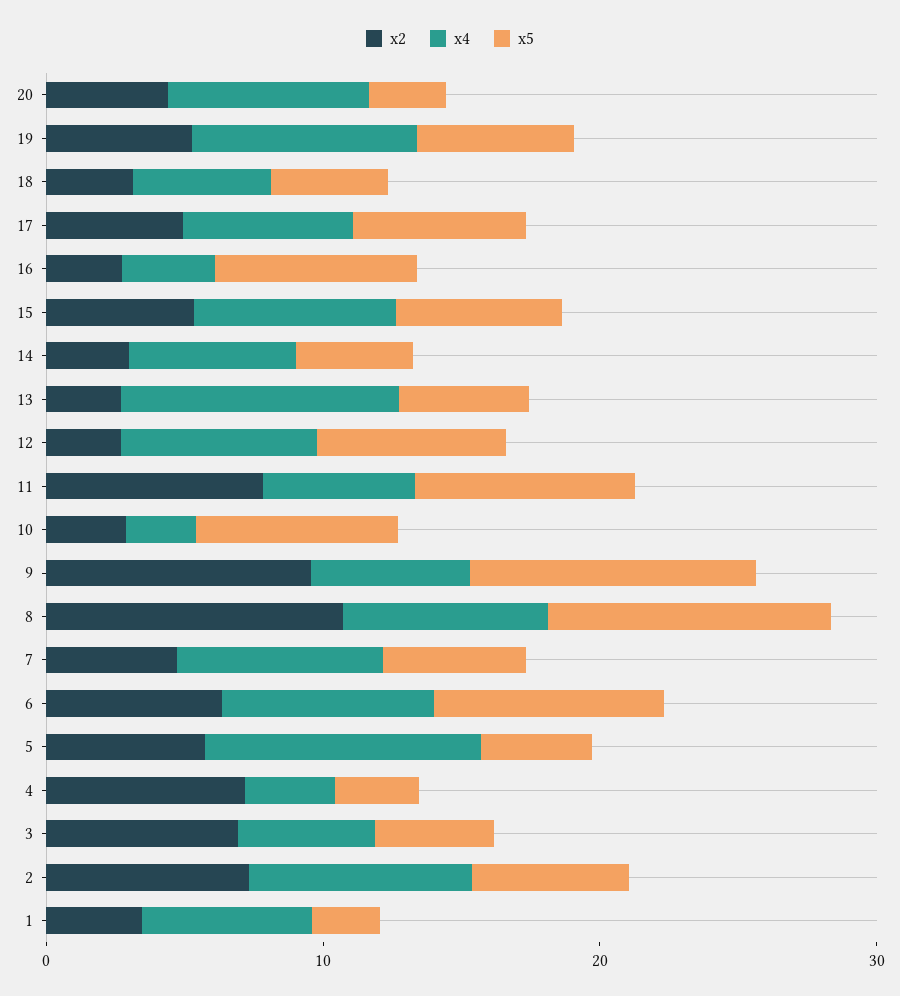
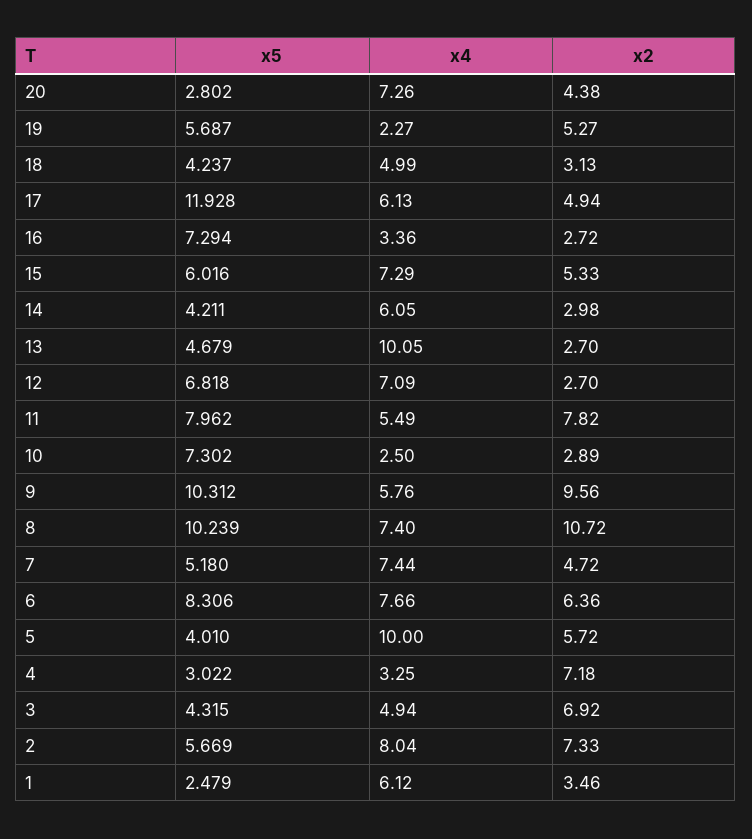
x4, 19: 8 -> 2.27
x5, 17: 6 -> 11.928

